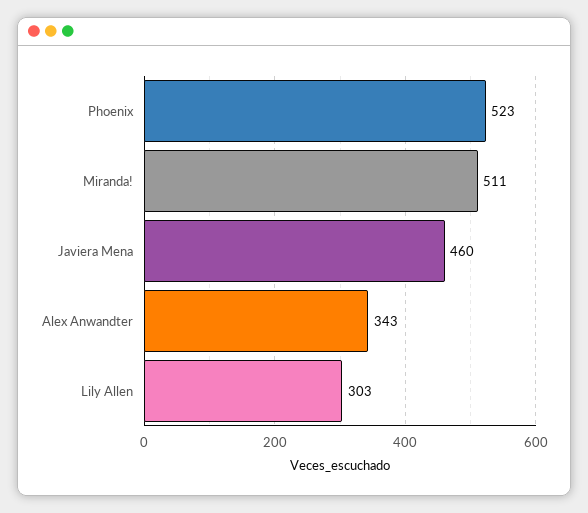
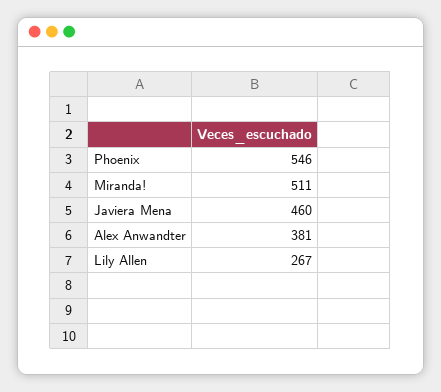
Phoenix: 523 -> 546
Alex Anwandter: 343 -> 381
Lily Allen: 303 -> 267

